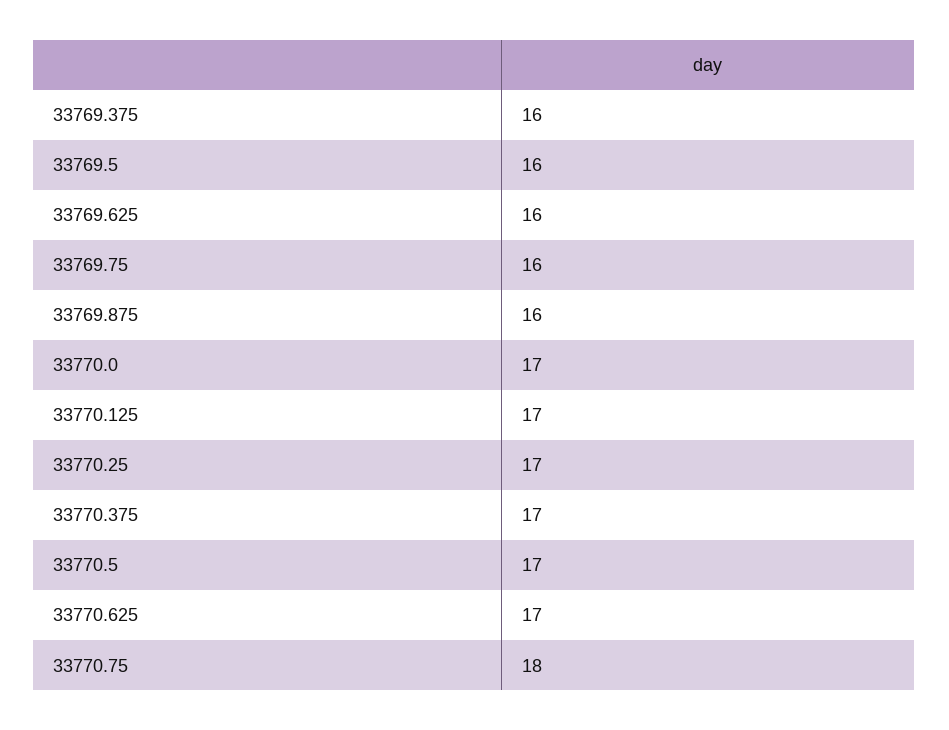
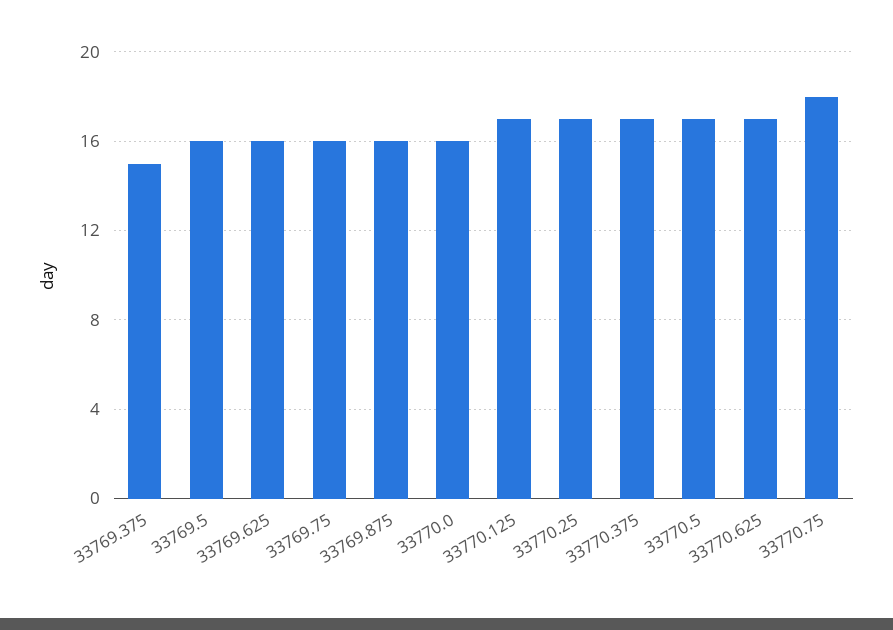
33769.375: 16 -> 15
33770.0: 17 -> 16

